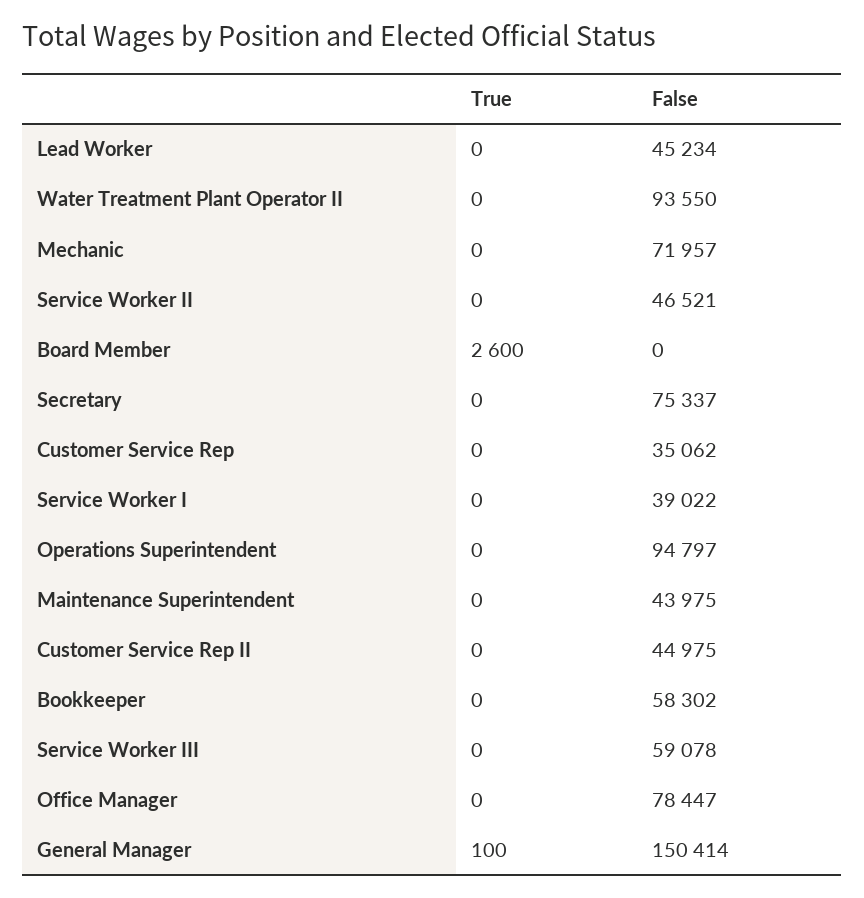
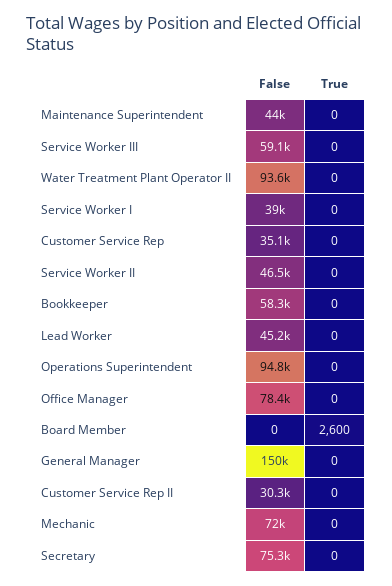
False, Customer Service Rep II: 44975 -> 30300
True, General Manager: 100 -> 0

